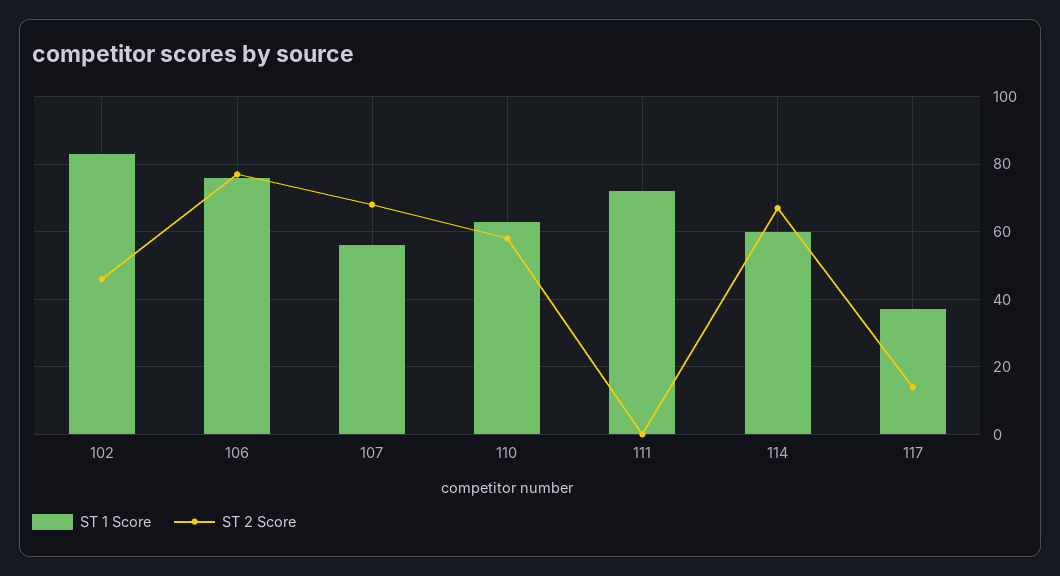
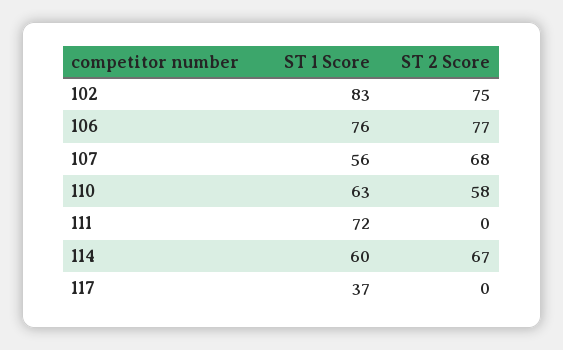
ST 2 Score, 102: 45 -> 75
ST 2 Score, 117: 15 -> 0

